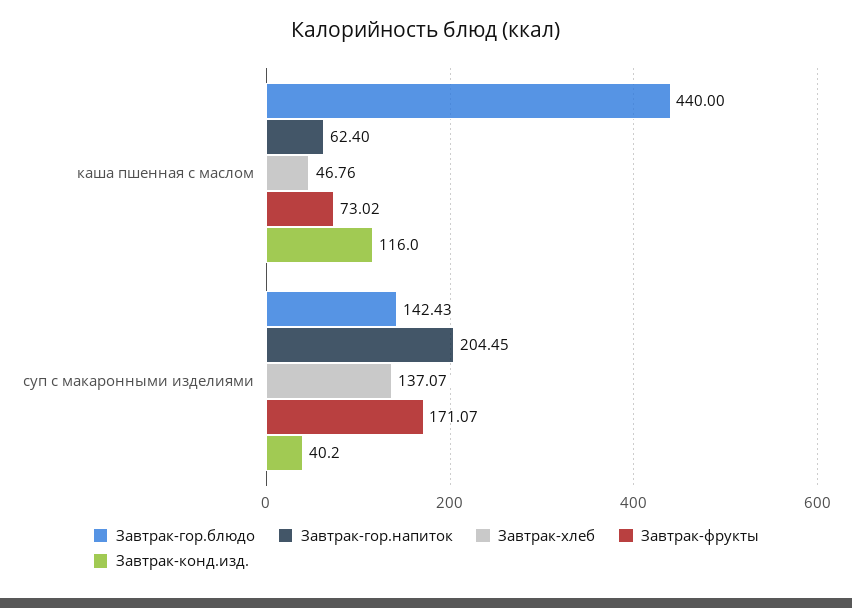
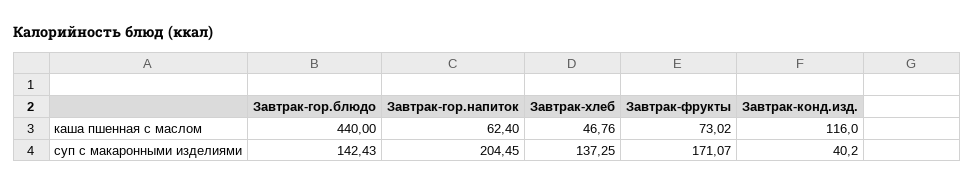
Завтрак-хлеб, суп с макаронными изделиями: 137.07 -> 137.25

